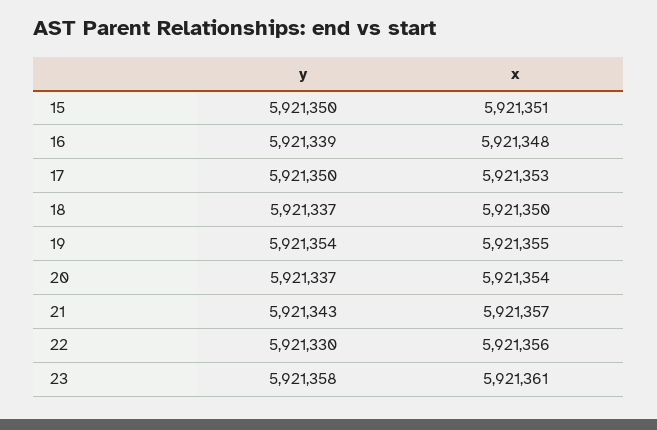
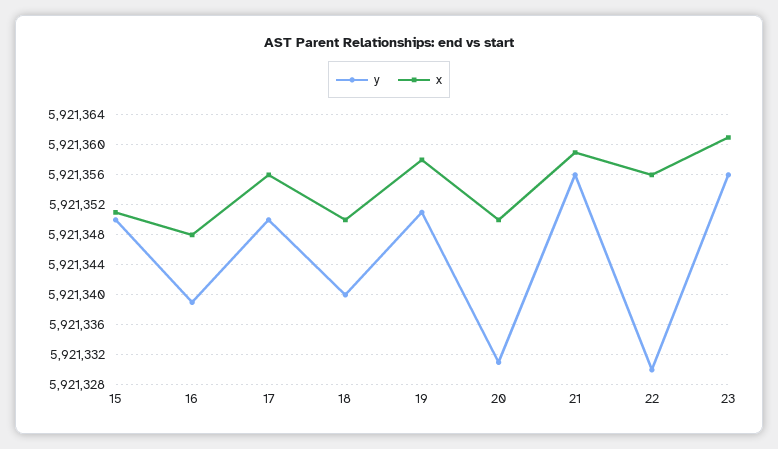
x, 17: 5921353 -> 5921356
y, 18: 5921337 -> 5921340
y, 19: 5921354 -> 5921351
x, 19: 5921355 -> 5921358
y, 20: 5921337 -> 5921331
x, 20: 5921354 -> 5921350
y, 21: 5921343 -> 5921356
x, 21: 5921357 -> 5921359
y, 23: 5921358 -> 5921356

